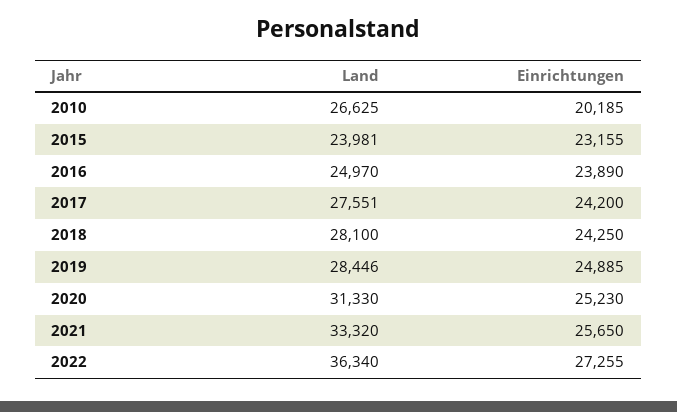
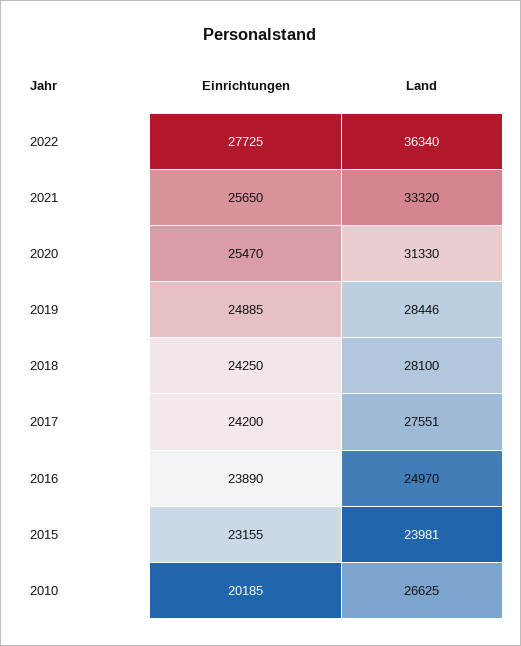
Einrichtungen, 2020: 25230 -> 25470
Einrichtungen, 2022: 27255 -> 27725

